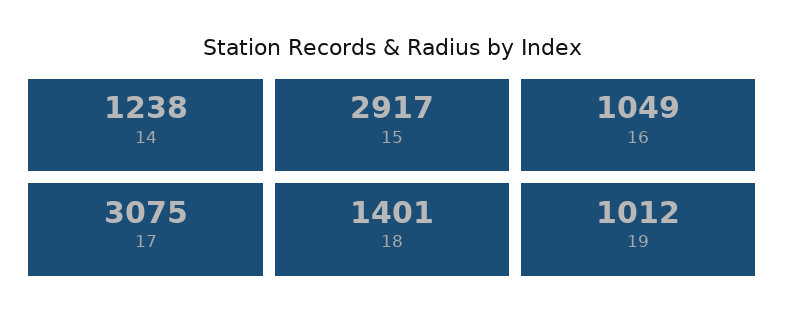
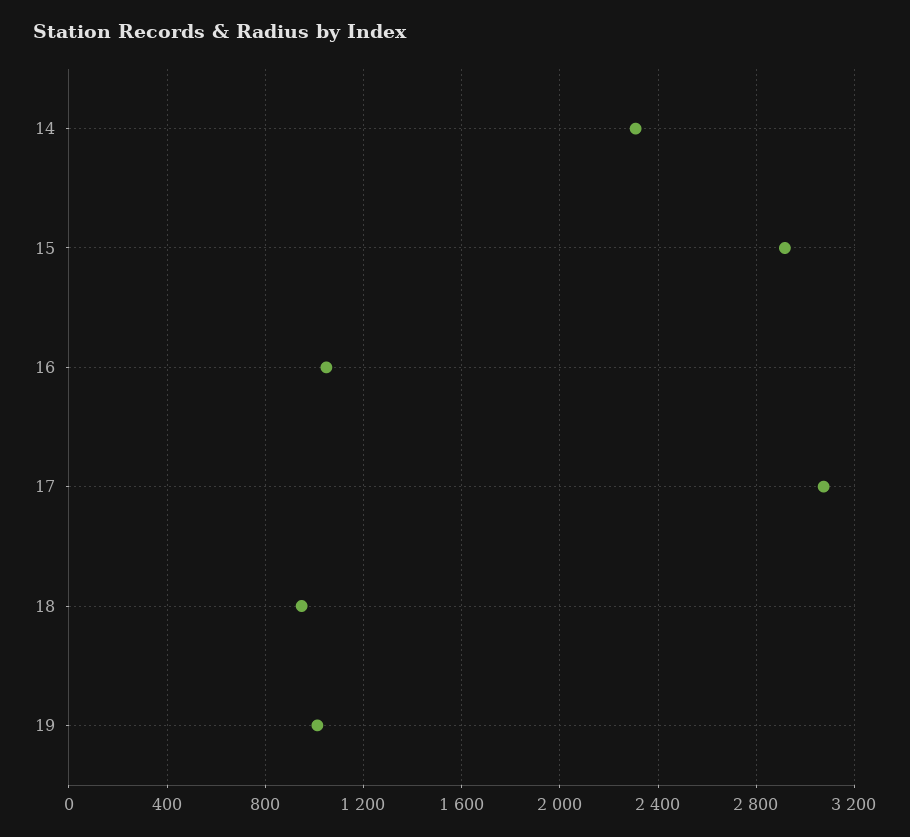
14: 1238 -> 2300
18: 1401 -> 950

